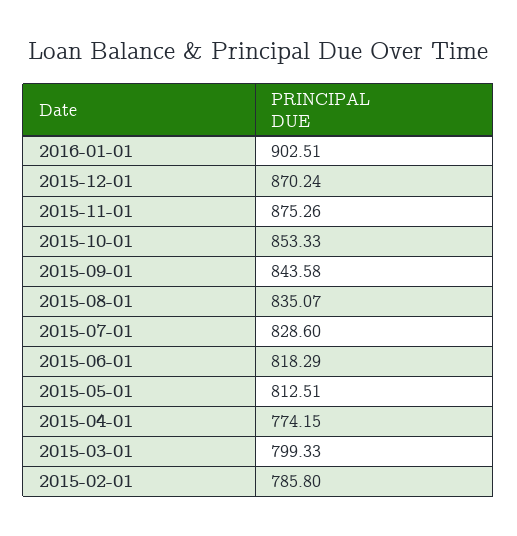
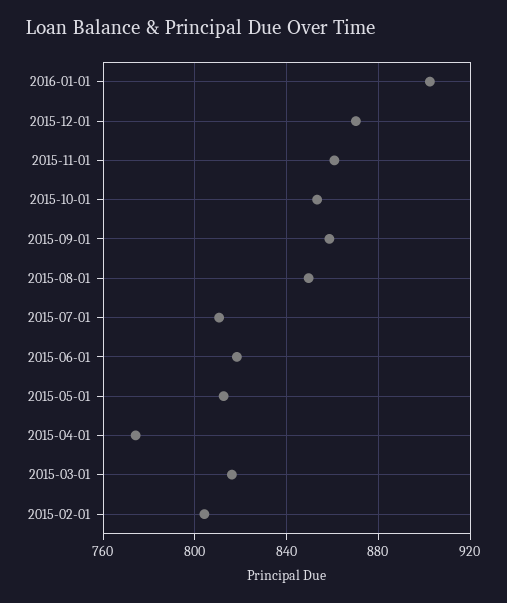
2015-11-01: 875.26 -> 860
2015-09-01: 843.58 -> 860
2015-08-01: 835.07 -> 850
2015-07-01: 828.6 -> 810
2015-03-01: 799.33 -> 815
2015-02-01: 785.8 -> 805

